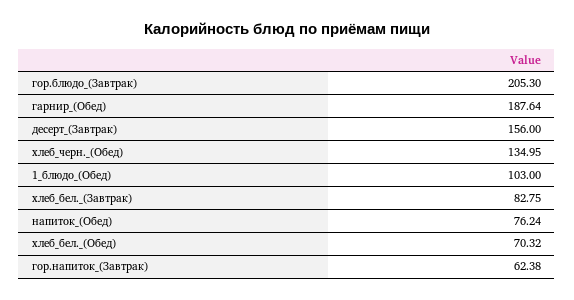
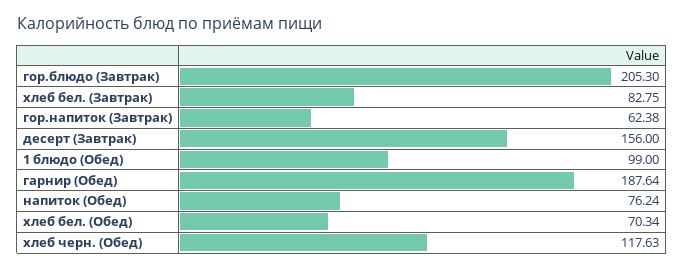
хлеб_черн._(Обед): 134.95 -> 117.63
1_блюдо_(Обед): 103 -> 99
хлеб_бел._(Обед): 70.32 -> 70.34

